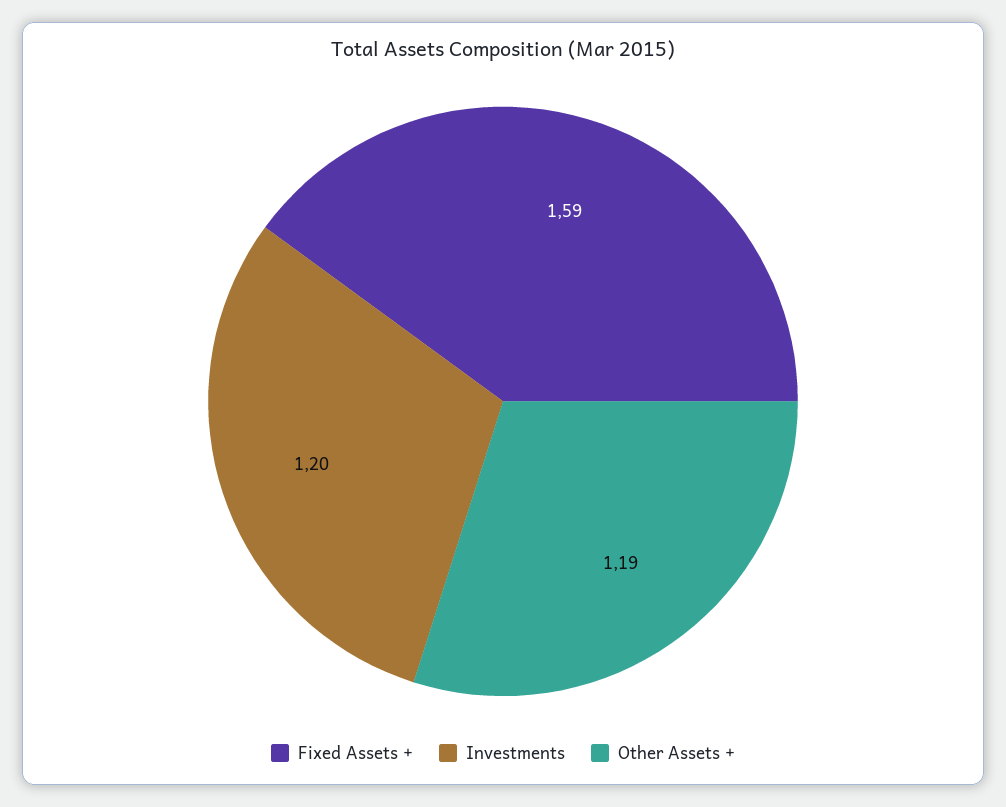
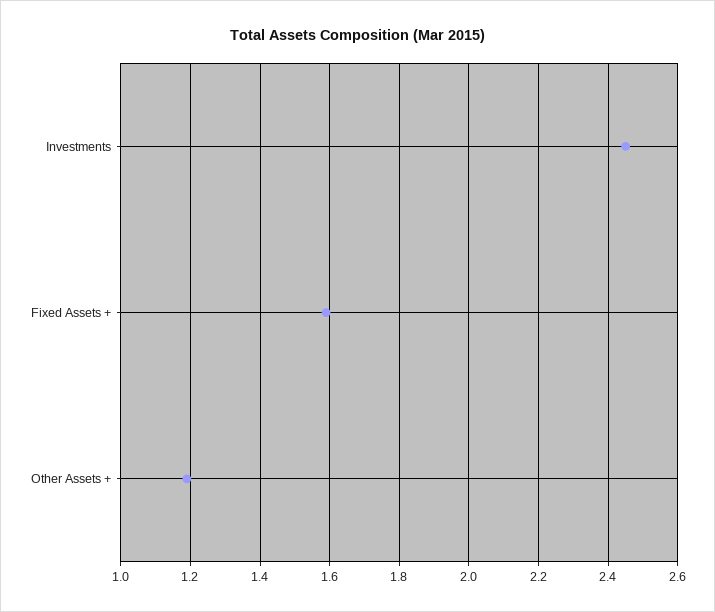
Investments: 1.2 -> 2.45

